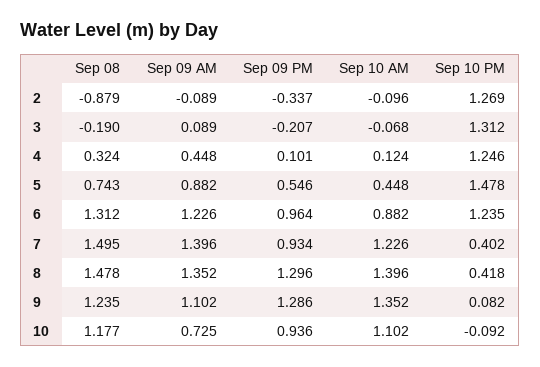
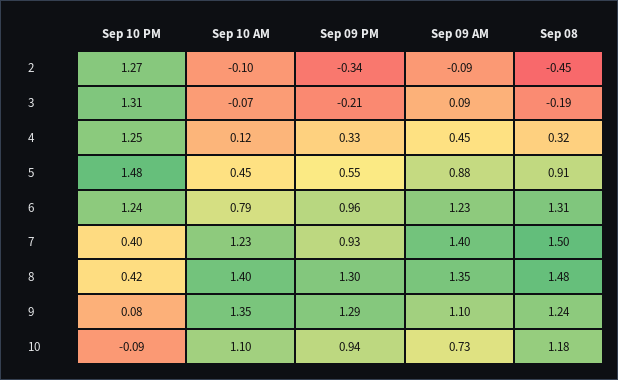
Sep 08, 2: -0.879 -> -0.45
Sep 09 PM, 4: 0.101 -> 0.33
Sep 08, 5: 0.743 -> 0.91
Sep 10 AM, 6: 0.882 -> 0.79

